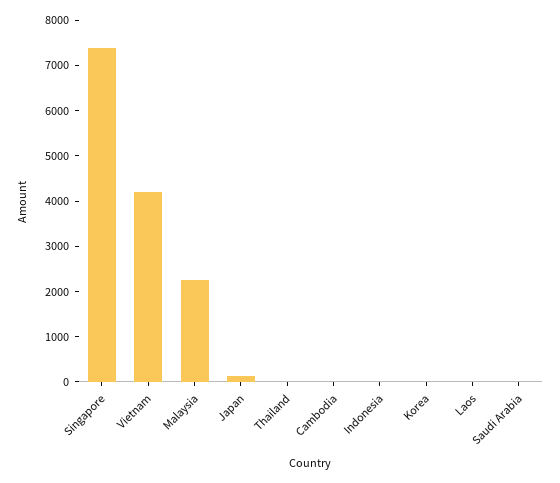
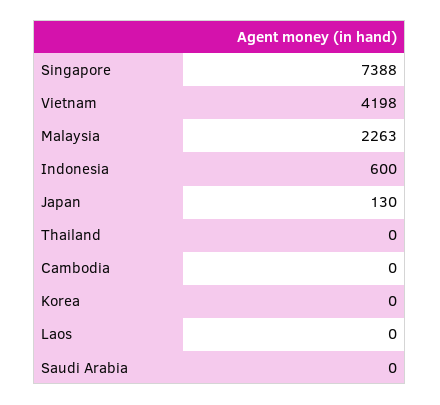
Indonesia: 0 -> 600

